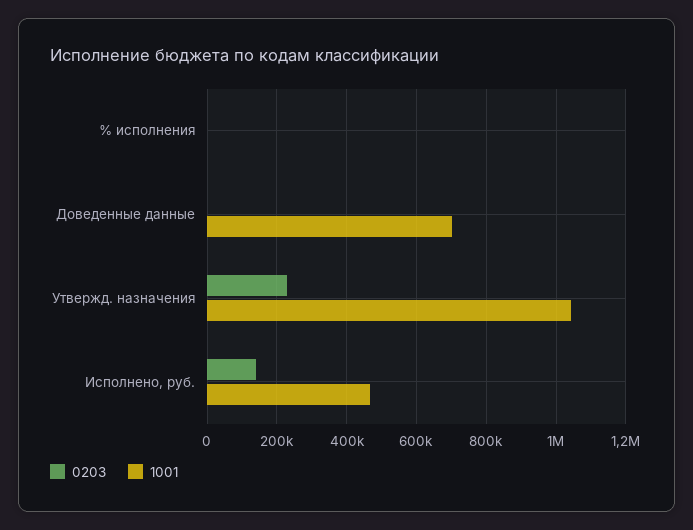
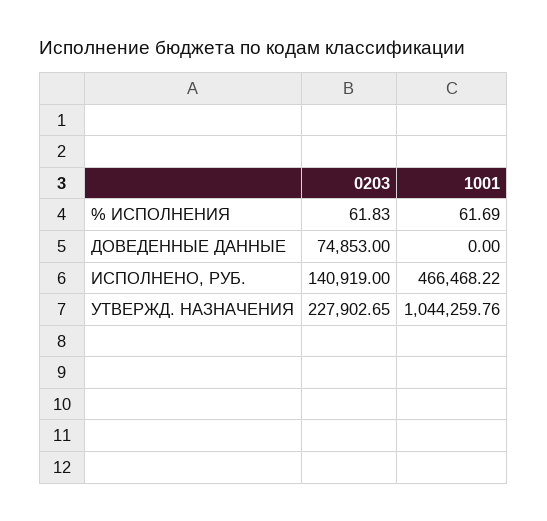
0203, Доведенные данные: 0 -> 74853
1001, Доведенные данные: 700000 -> 0

